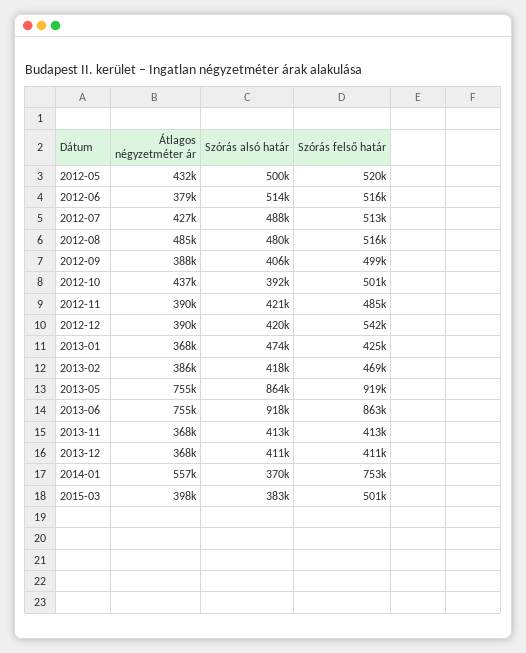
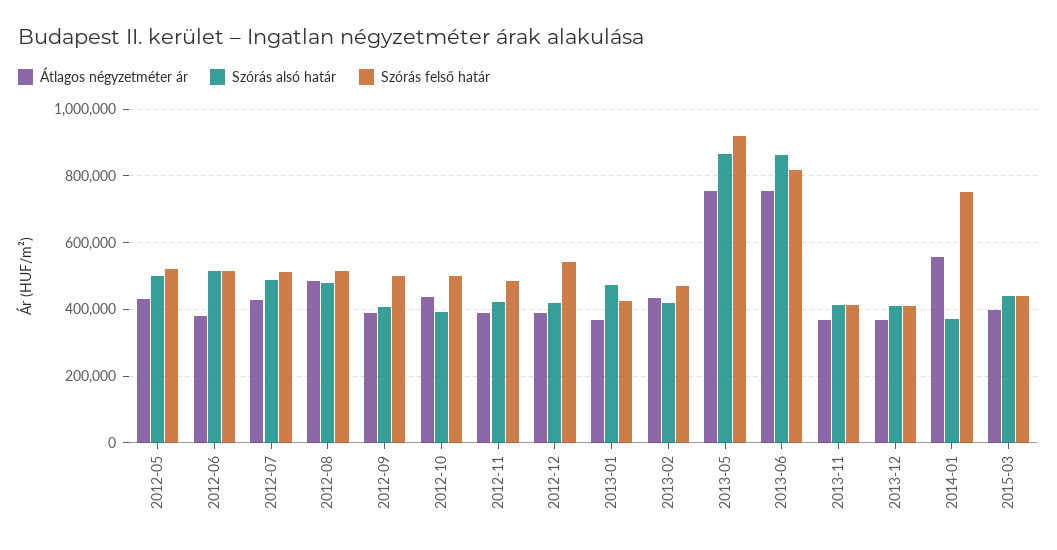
Átlagos négyzetméter ár, 2013-02: 386000 -> 440000
Szórás alsó határ, 2013-06: 918000 -> 860000
Szórás felső határ, 2013-06: 863000 -> 820000
Szórás alsó határ, 2015-03: 383000 -> 440000
Szórás felső határ, 2015-03: 501000 -> 440000

